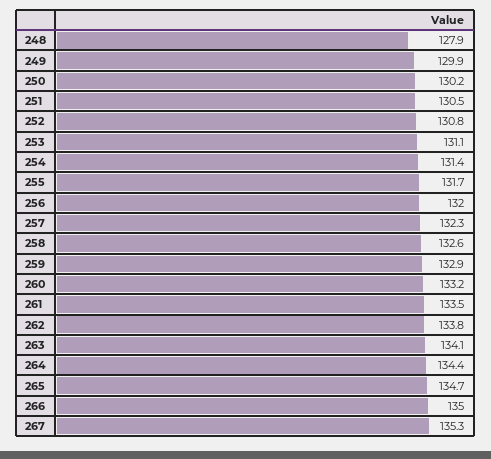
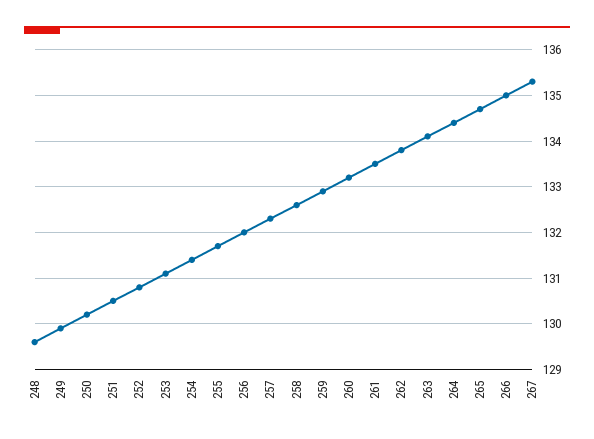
248: 127.9 -> 129.5

